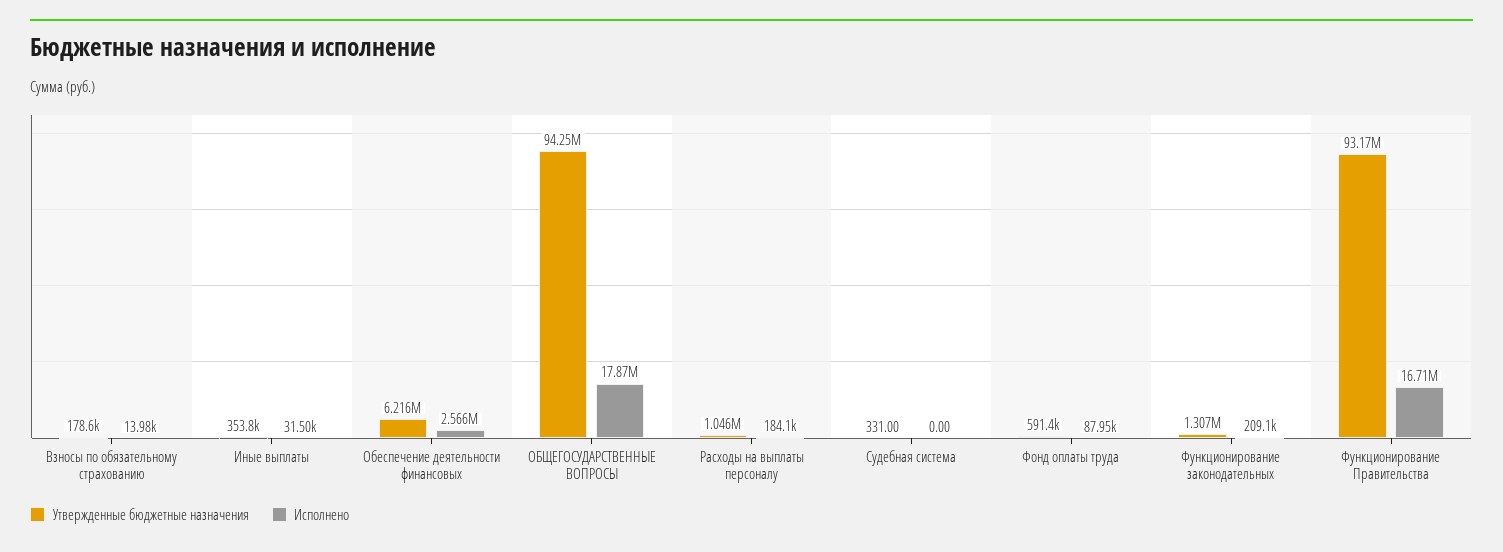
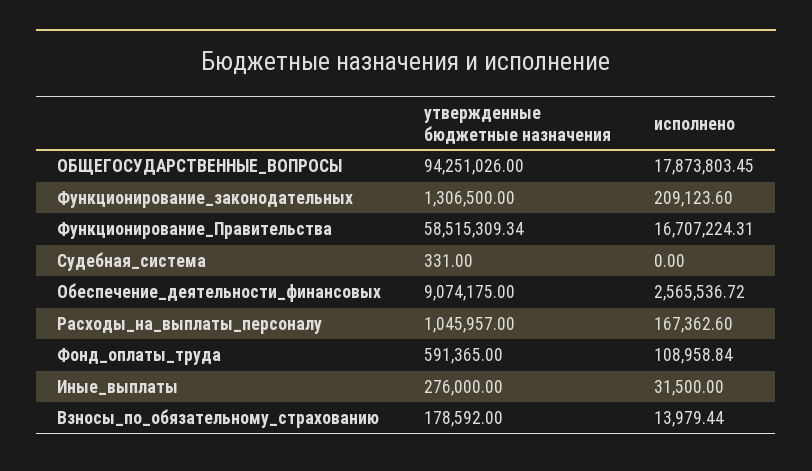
Утвержденные бюджетные назначения, Иные выплаты: 353800 -> 276000
Утвержденные бюджетные назначения, Обеспечение деятельности финансовых: 6216000 -> 9074175
Исполнено, Расходы на выплаты персоналу: 184100 -> 167362.6
Исполнено, Фонд оплаты труда: 87950 -> 108958.84
Утвержденные бюджетные назначения, Функционирование Правительства: 93170000 -> 58515309.34

